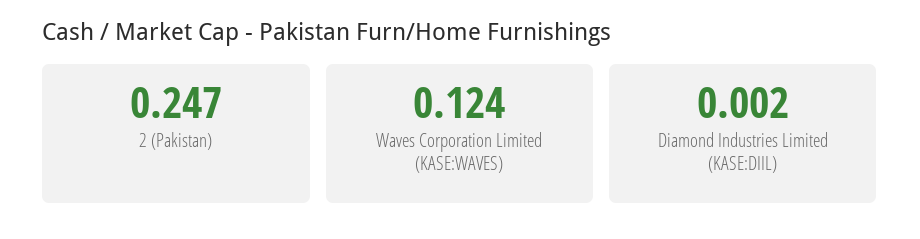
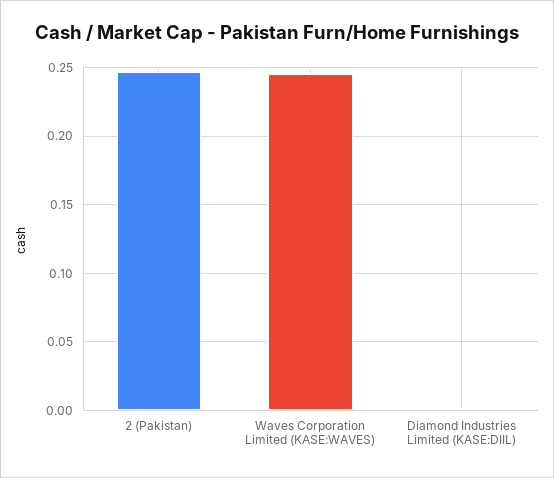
Waves Corporation Limited (KASE:WAVES): 0.124 -> 0.245

